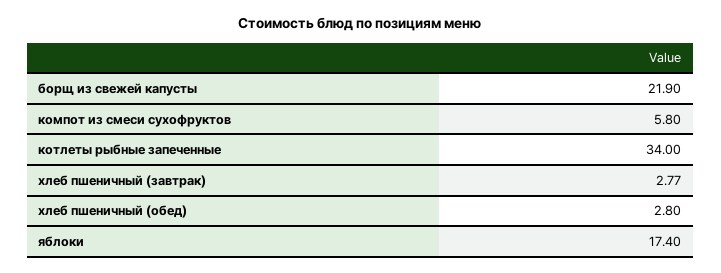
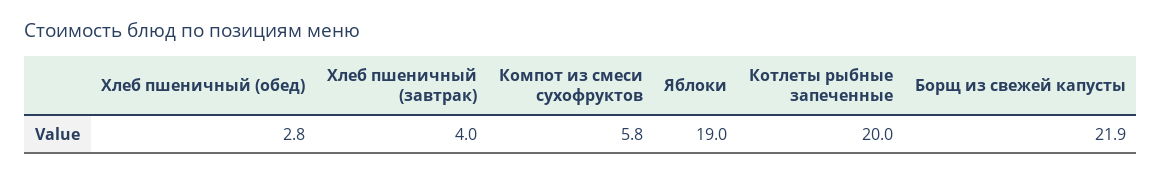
котлеты рыбные запеченные: 34 -> 20
хлеб пшеничный (завтрак): 2.77 -> 4
яблоки: 17.4 -> 19

